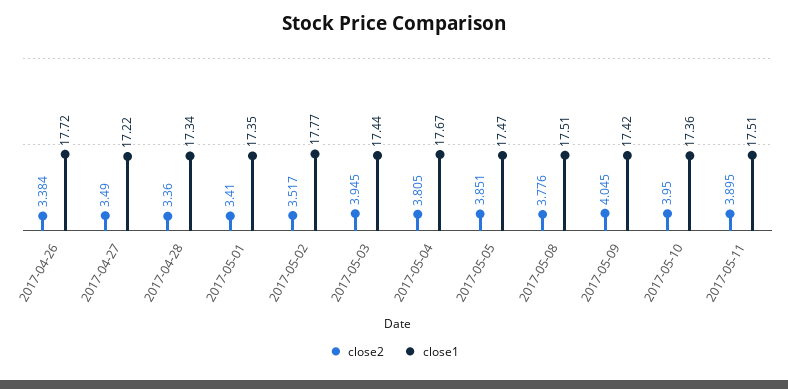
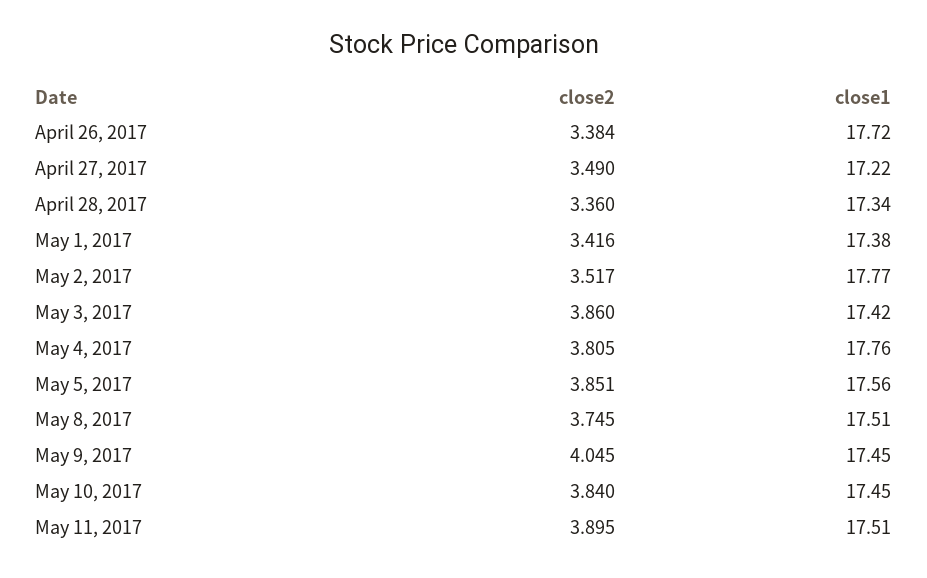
close2, 2017-05-01: 3.41 -> 3.416
close1, 2017-05-01: 17.35 -> 17.38
close2, 2017-05-03: 3.945 -> 3.86
close1, 2017-05-03: 17.44 -> 17.42
close1, 2017-05-04: 17.67 -> 17.76
close1, 2017-05-05: 17.47 -> 17.56
close2, 2017-05-08: 3.776 -> 3.745
close1, 2017-05-09: 17.42 -> 17.45
close2, 2017-05-10: 3.95 -> 3.84
close1, 2017-05-10: 17.36 -> 17.45

